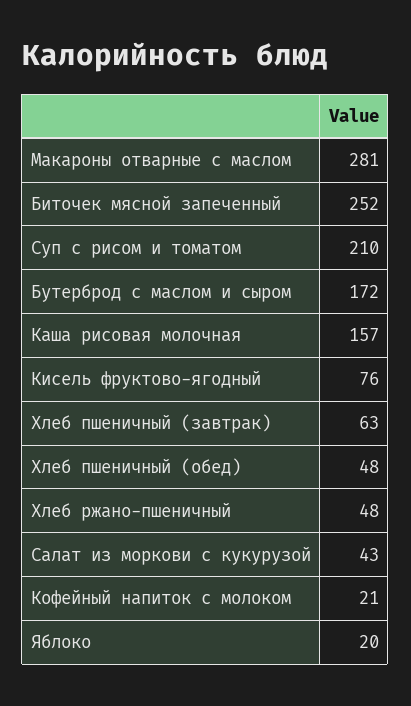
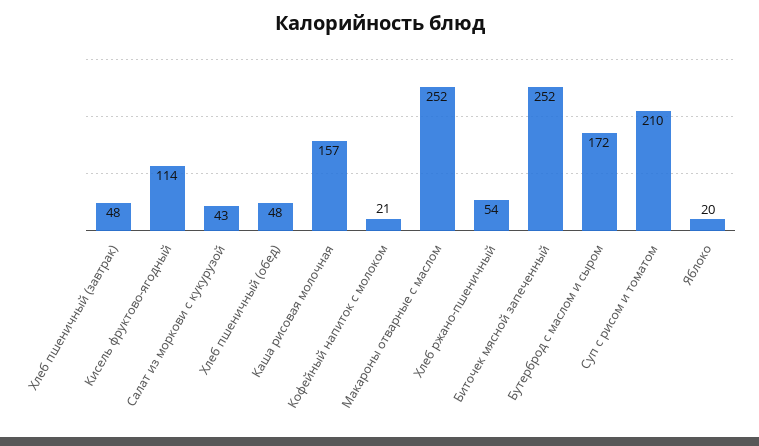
Макароны отварные с маслом: 281 -> 252
Кисель фруктово-ягодный: 76 -> 114
Хлеб пшеничный (завтрак): 63 -> 48
Хлеб ржано-пшеничный: 48 -> 54

